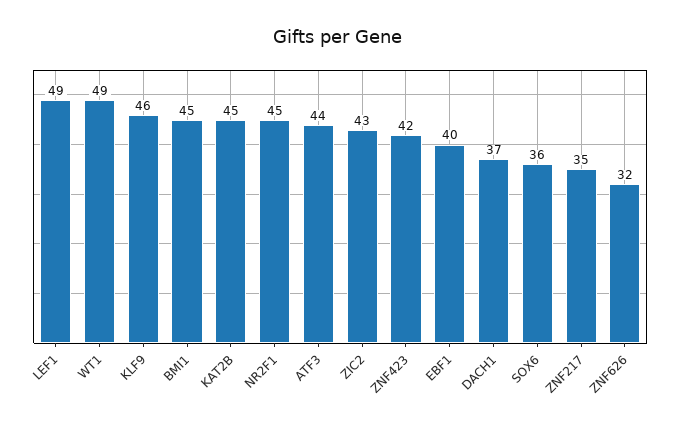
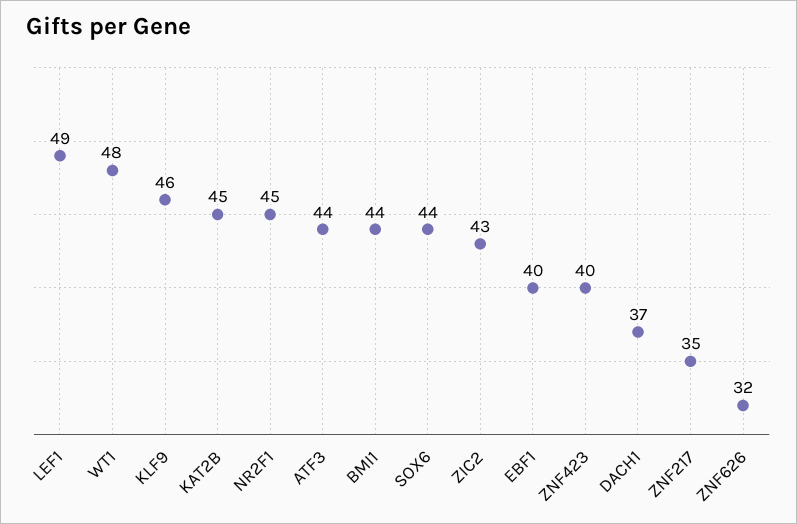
WT1: 49 -> 48
BMI1: 45 -> 44
ZNF423: 42 -> 40
SOX6: 36 -> 44

